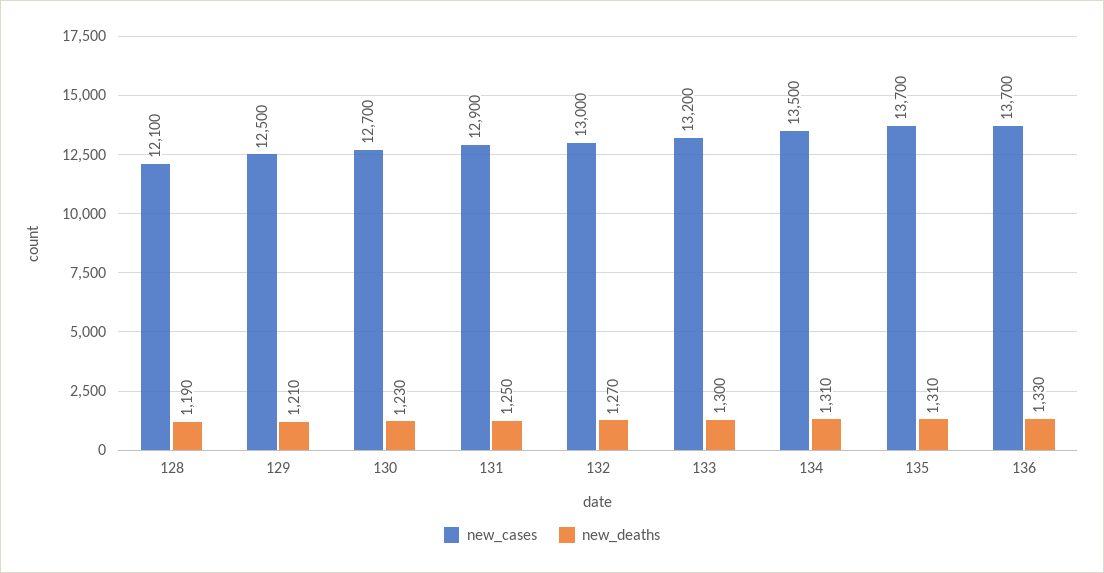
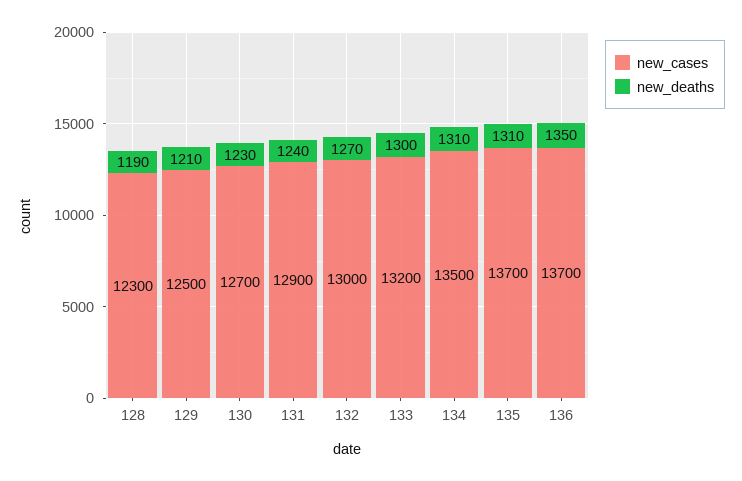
new_cases, 128: 12100 -> 12300
new_deaths, 131: 1250 -> 1240
new_deaths, 136: 1330 -> 1350

